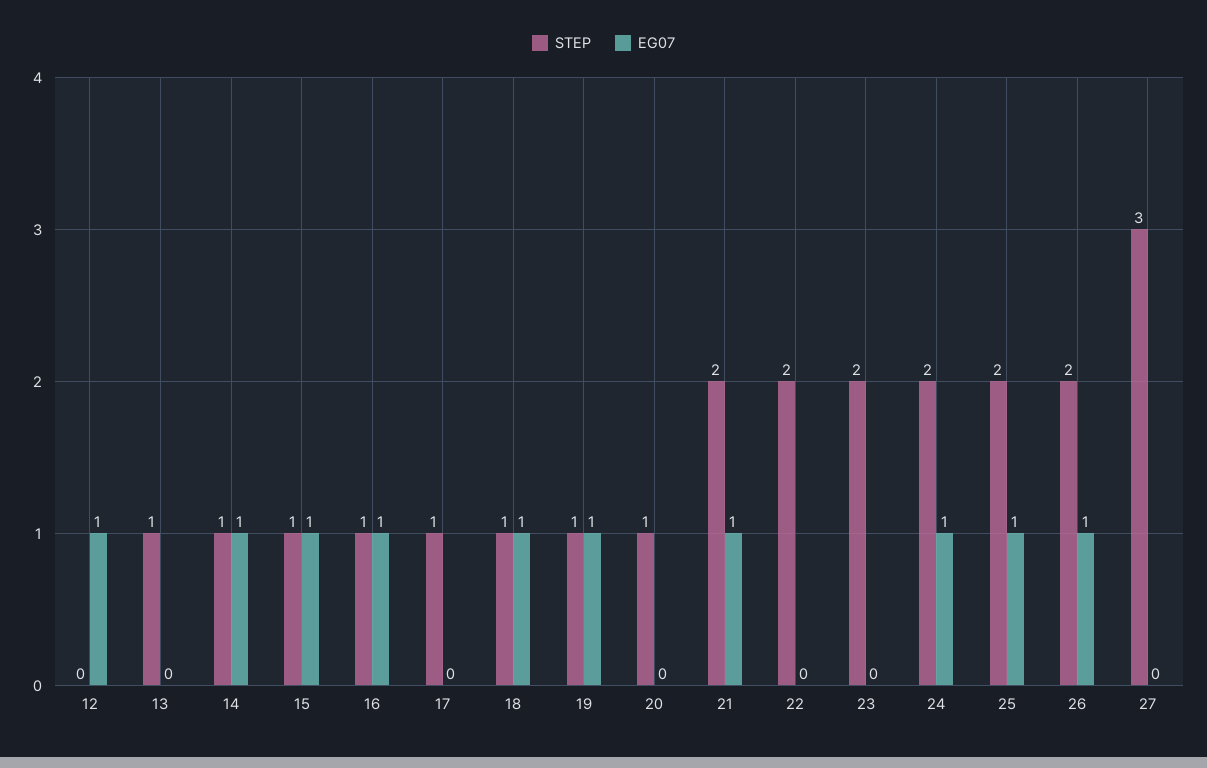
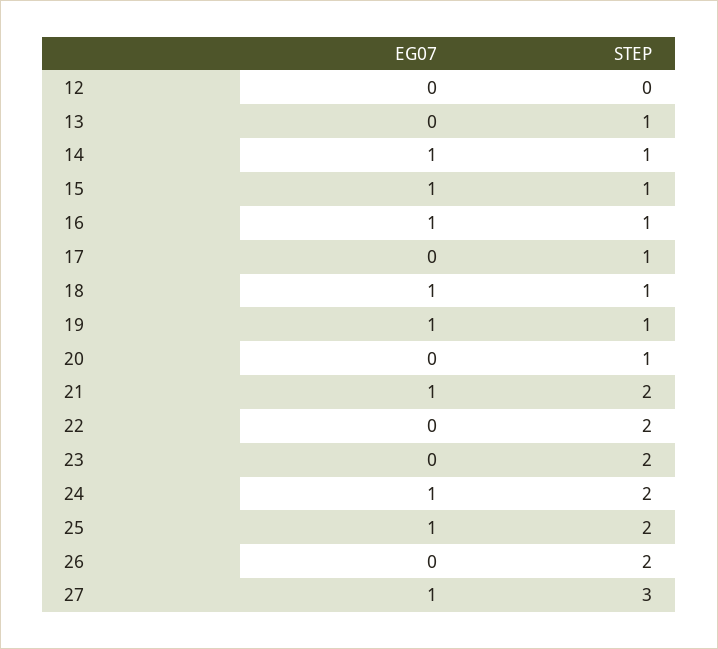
EG07, 12: 1 -> 0
EG07, 26: 1 -> 0
EG07, 27: 0 -> 1

